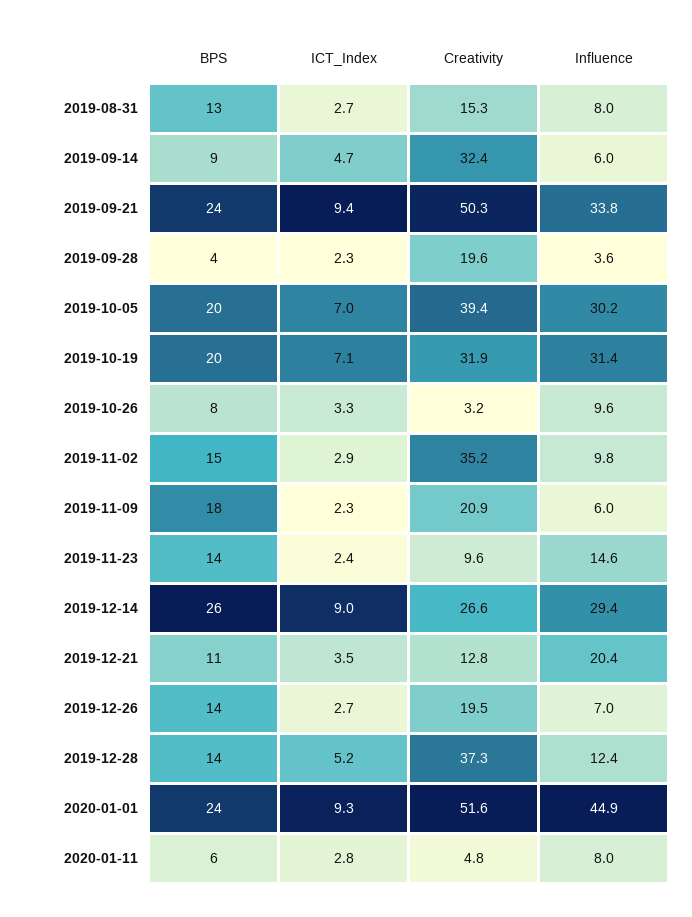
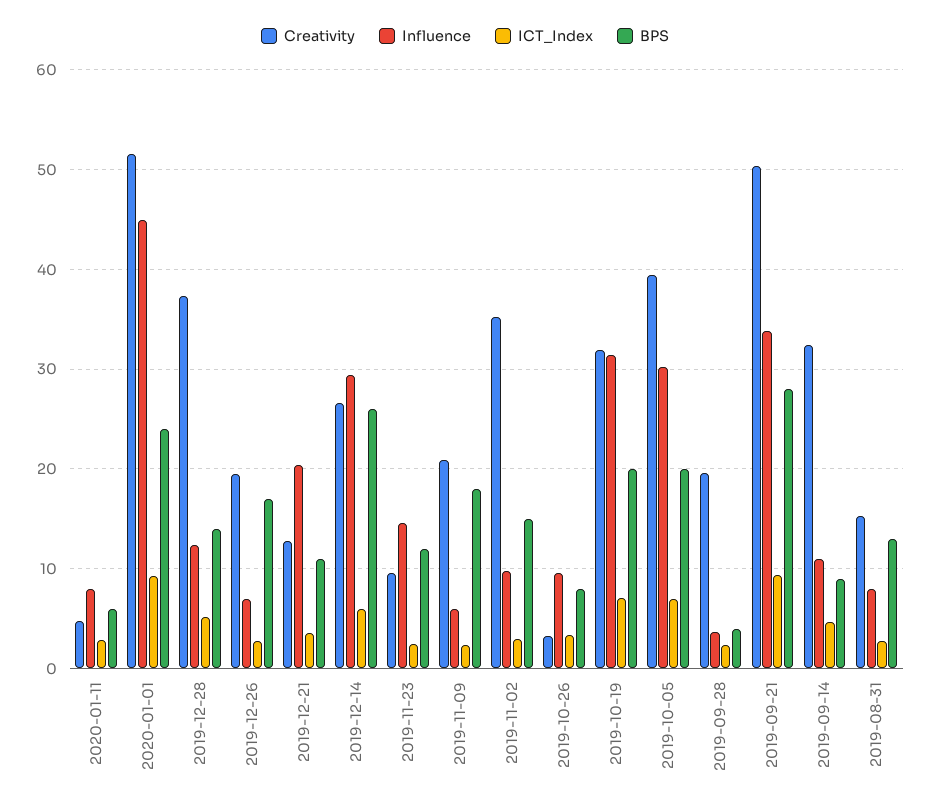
Influence, 2019-09-14: 6 -> 11
BPS, 2019-09-21: 24 -> 28
BPS, 2019-11-23: 14 -> 12
ICT_Index, 2019-12-14: 9 -> 6
BPS, 2019-12-26: 14 -> 17

